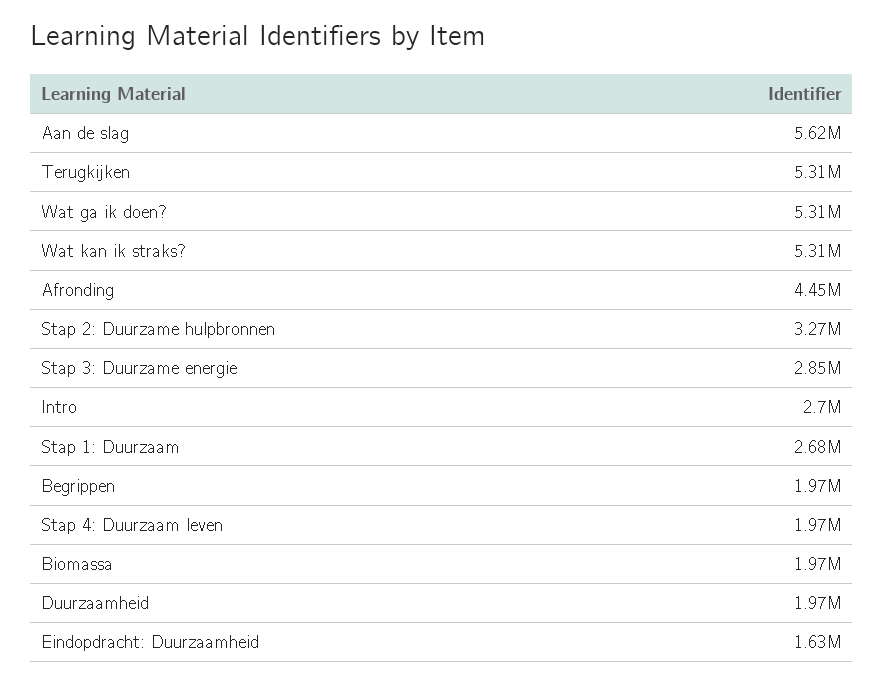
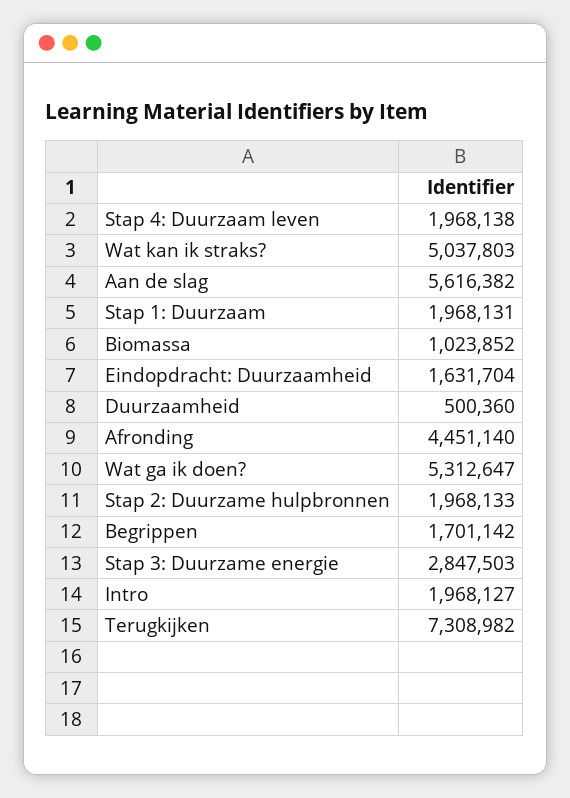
Terugkijken: 5310000 -> 7308982
Wat kan ik straks?: 5310000 -> 5037803
Stap 2: Duurzame hulpbronnen: 3270000 -> 1968133
Intro: 2700000 -> 1968127
Stap 1: Duurzaam: 2680000 -> 1968131
Begrippen: 1970000 -> 1701142
Biomassa: 1970000 -> 1023852
Duurzaamheid: 1970000 -> 500360

